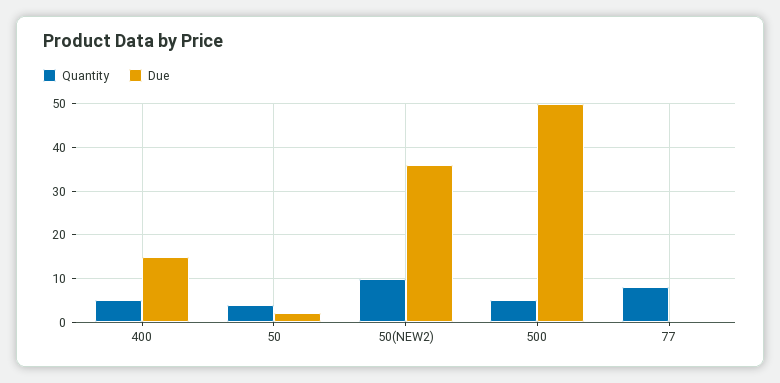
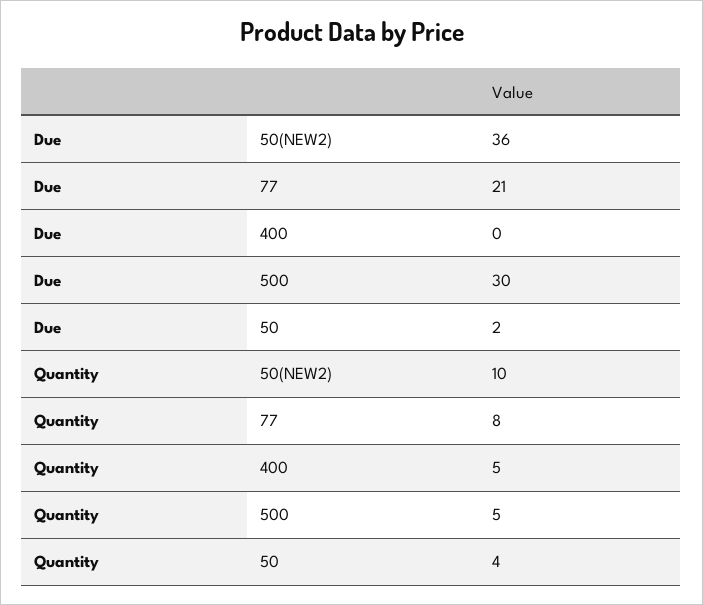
Due, 400: 15 -> 0
Due, 500: 50 -> 30
Due, 77: 0 -> 21

